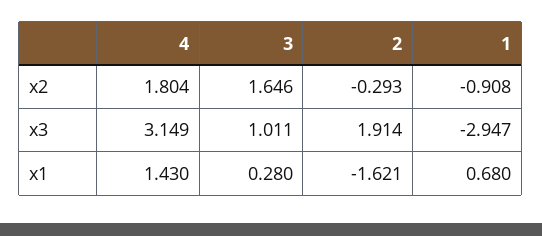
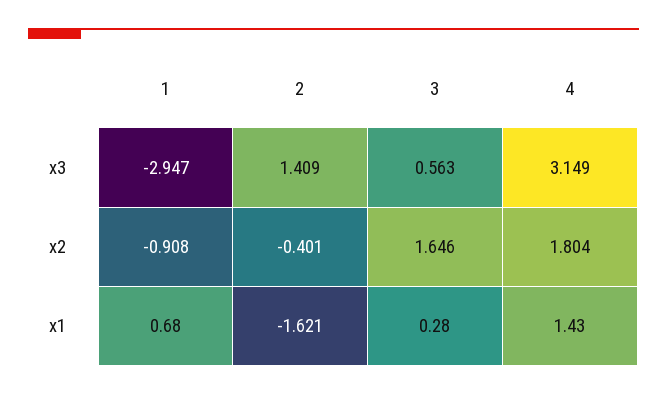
2, x2: -0.293 -> -0.401
3, x3: 1.011 -> 0.563
2, x3: 1.914 -> 1.409

